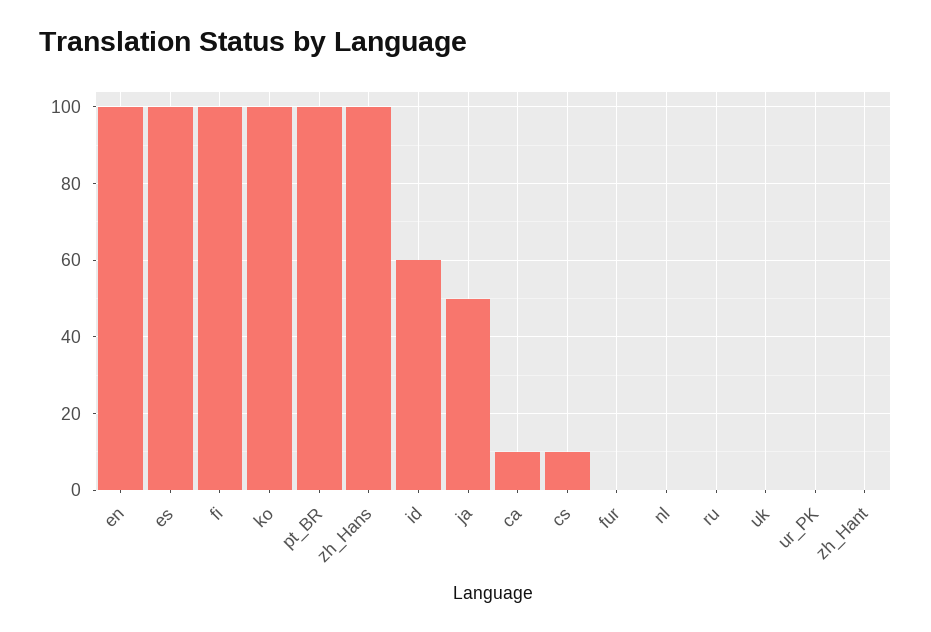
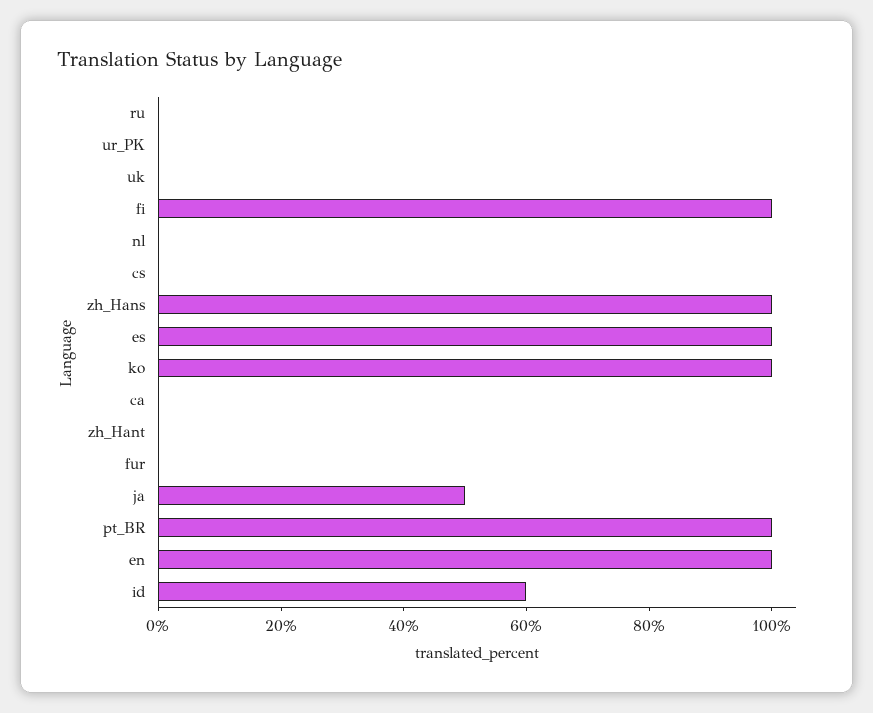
ca: 10 -> 0
cs: 10 -> 0

